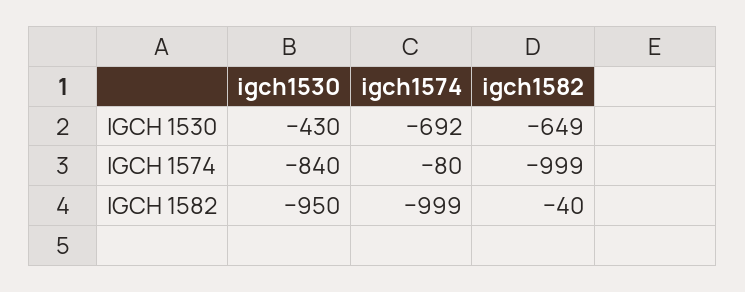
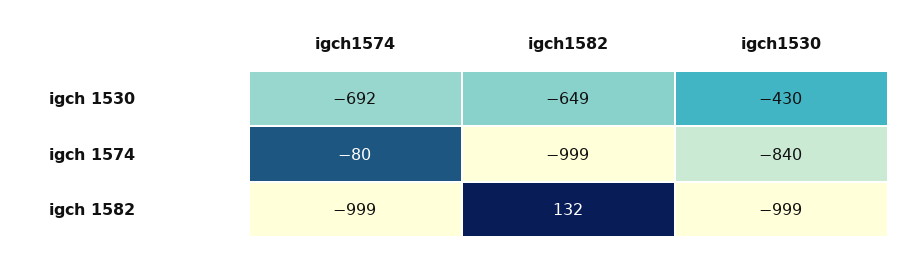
igch1530, IGCH 1582: -950 -> -999
igch1582, IGCH 1582: -40 -> 132

